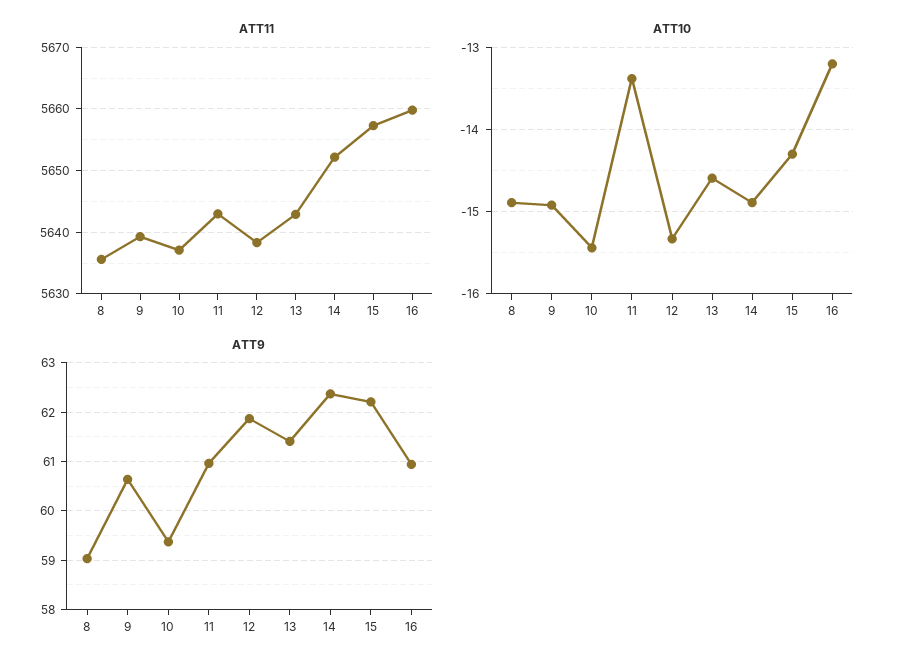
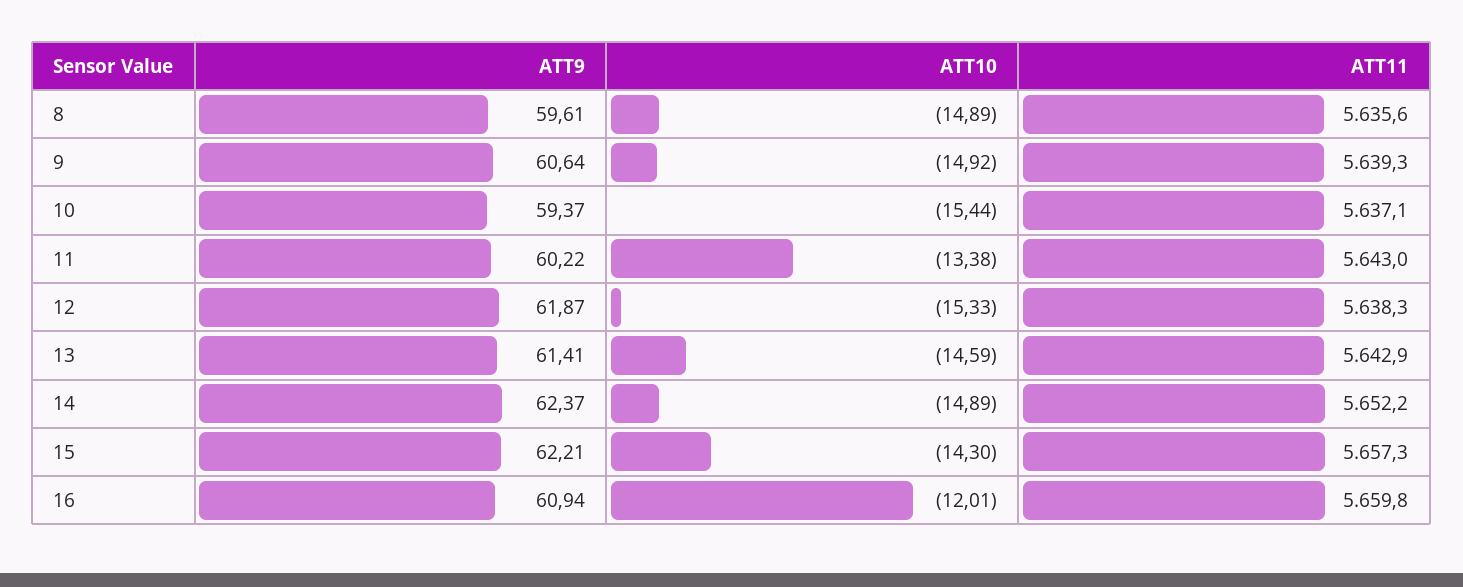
ATT10, 16: -13.2 -> -12.01
ATT9, 8: 59 -> 59.61
ATT9, 11: 61 -> 60.22

